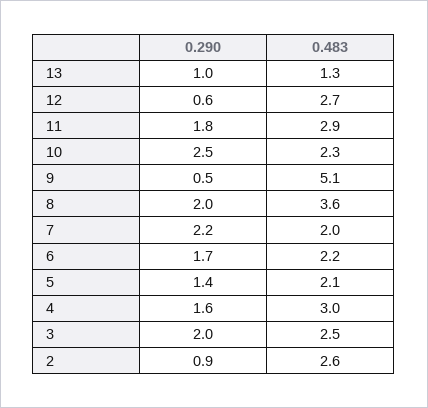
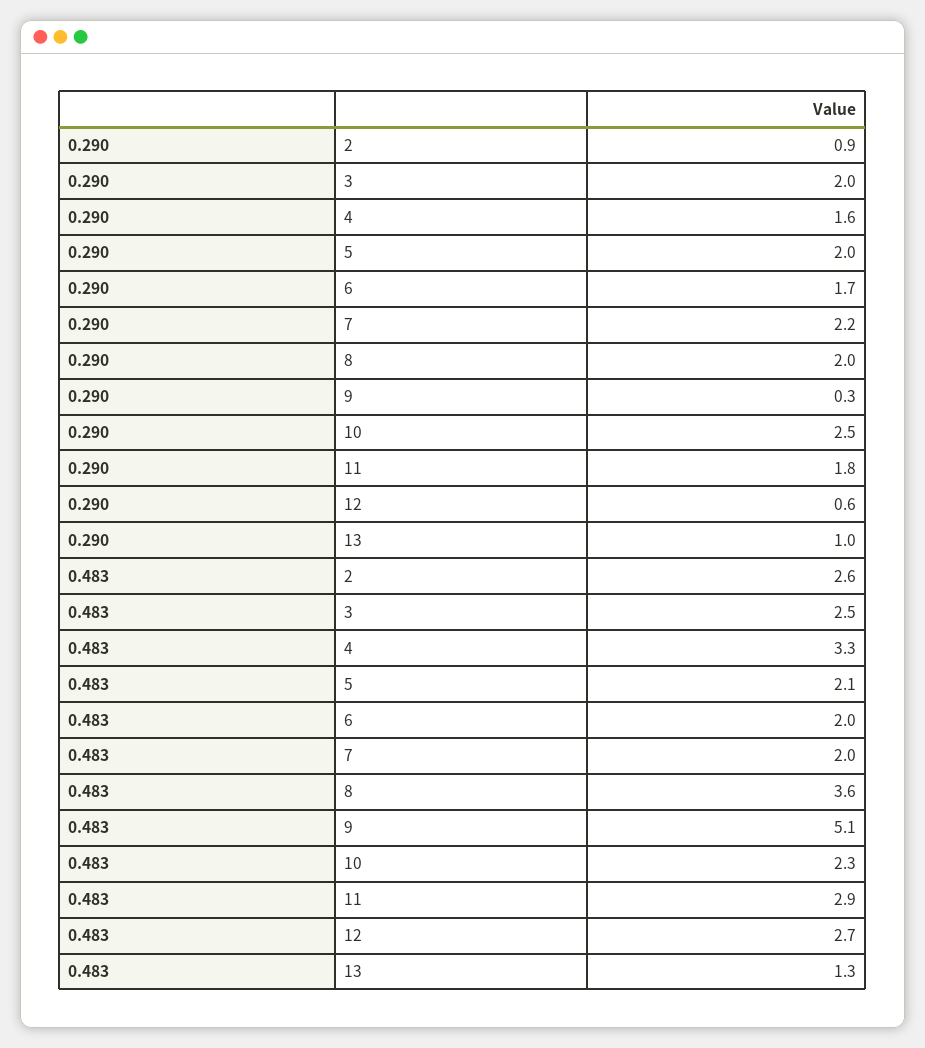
0.290, 9: 0.5 -> 0.3
0.483, 6: 2.2 -> 2
0.290, 5: 1.4 -> 2
0.483, 4: 3 -> 3.3

